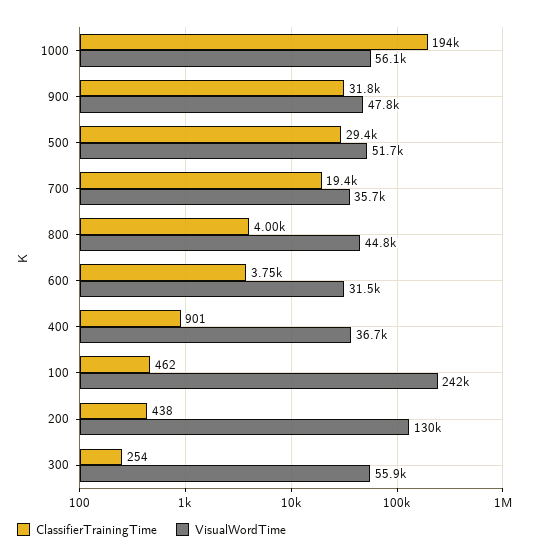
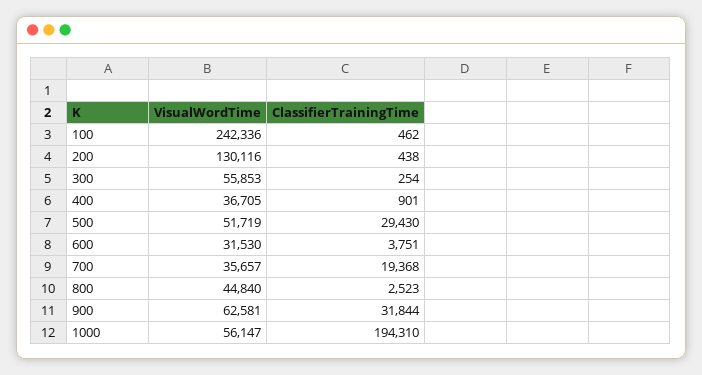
VisualWordTime, 900: 47800 -> 62581
ClassifierTrainingTime, 800: 4000 -> 2523

